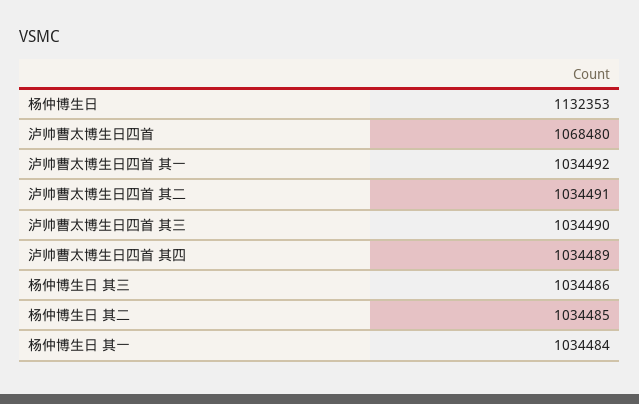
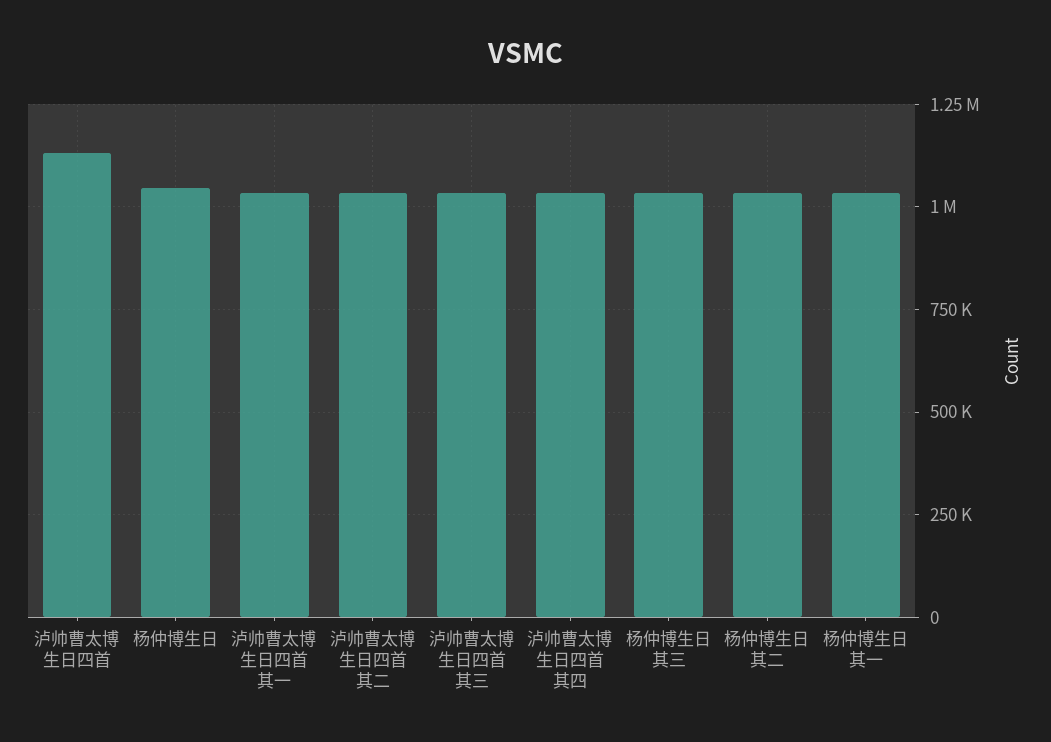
杨仲博生日: 1132353 -> 1050000
泸帅曹太博生日四首: 1068480 -> 1125000

